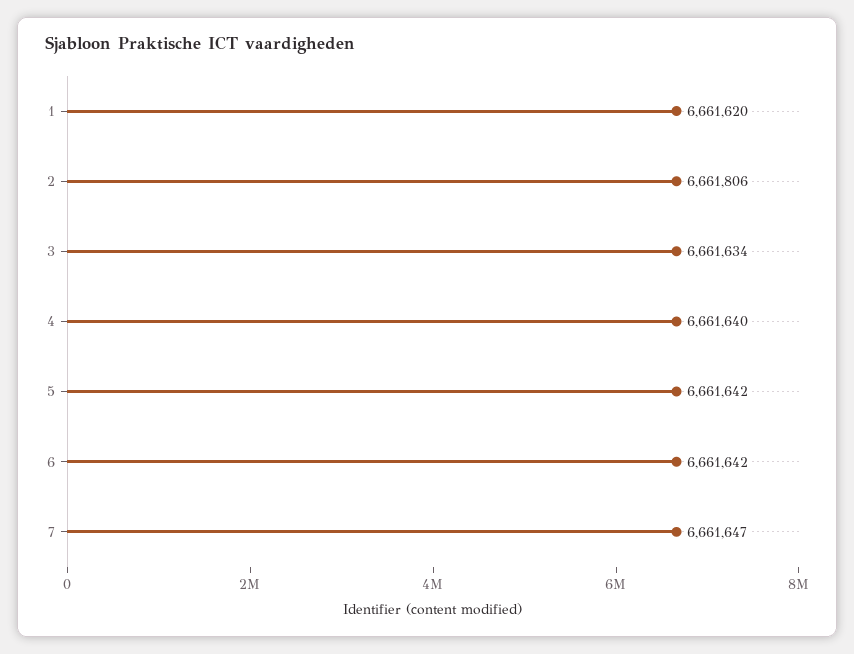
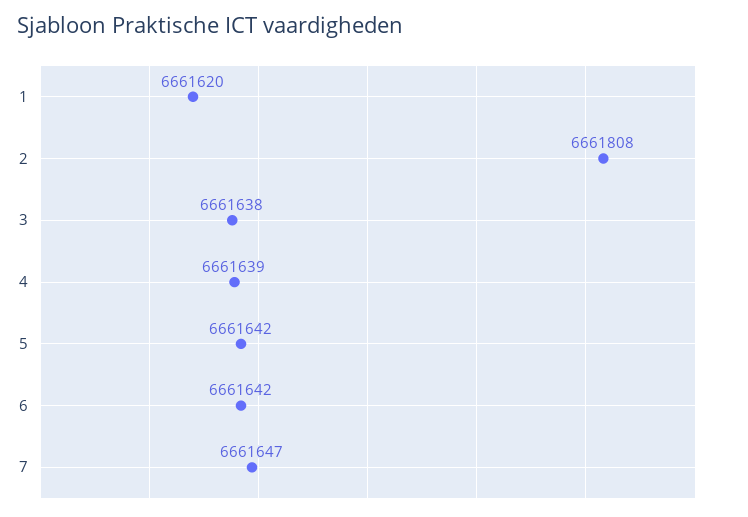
2: 6661806 -> 6661808
3: 6661634 -> 6661638
4: 6661640 -> 6661639

